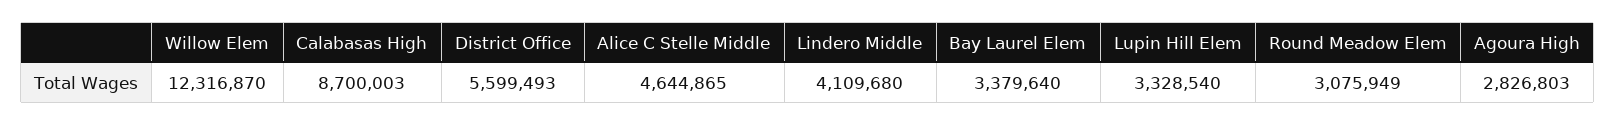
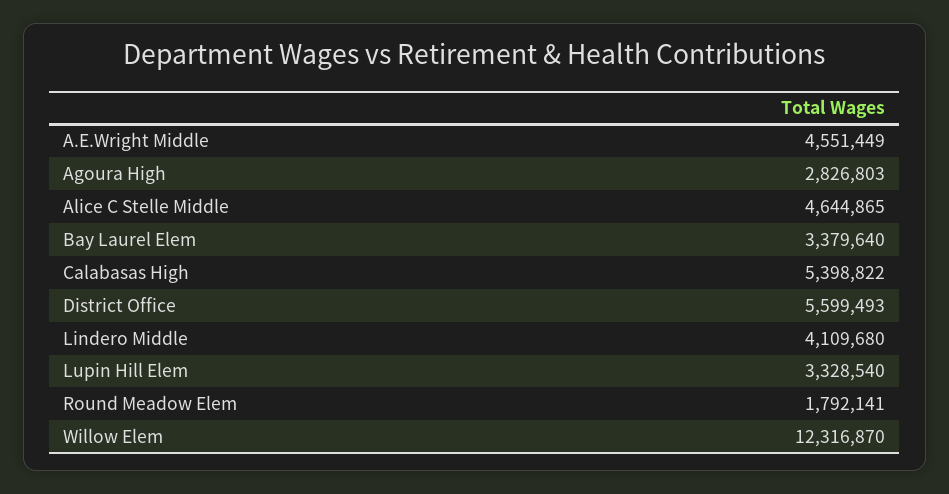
Calabasas High: 8700003 -> 5398822
Round Meadow Elem: 3075949 -> 1792141
A.E.Wright Middle: none -> 4551449

